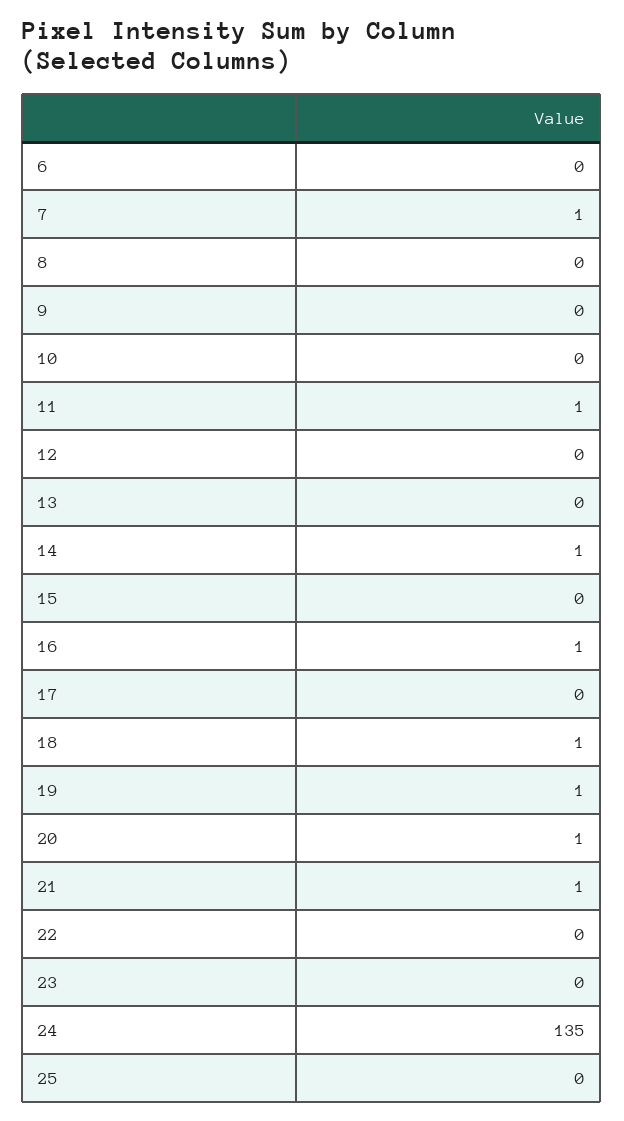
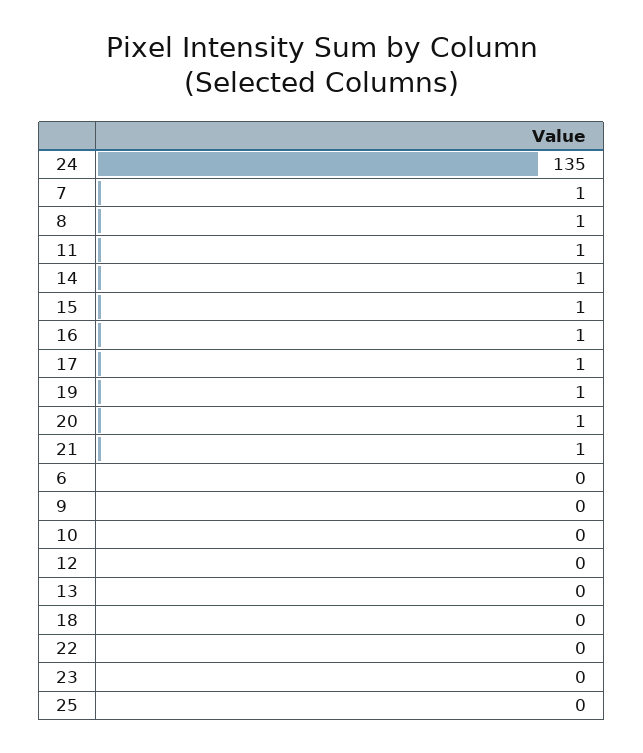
8: 0 -> 1
15: 0 -> 1
17: 0 -> 1
18: 1 -> 0

